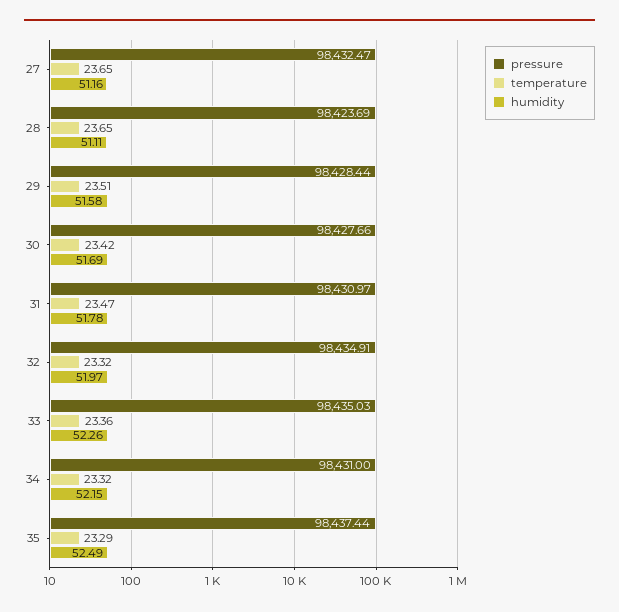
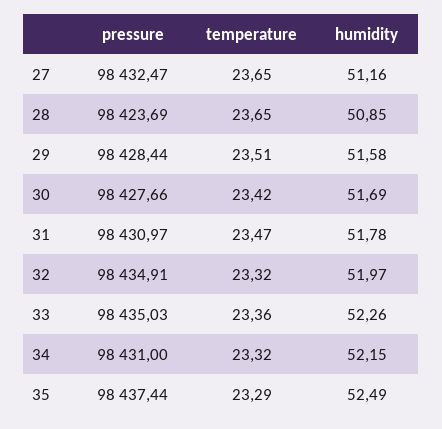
humidity, 28: 51.11 -> 50.85

